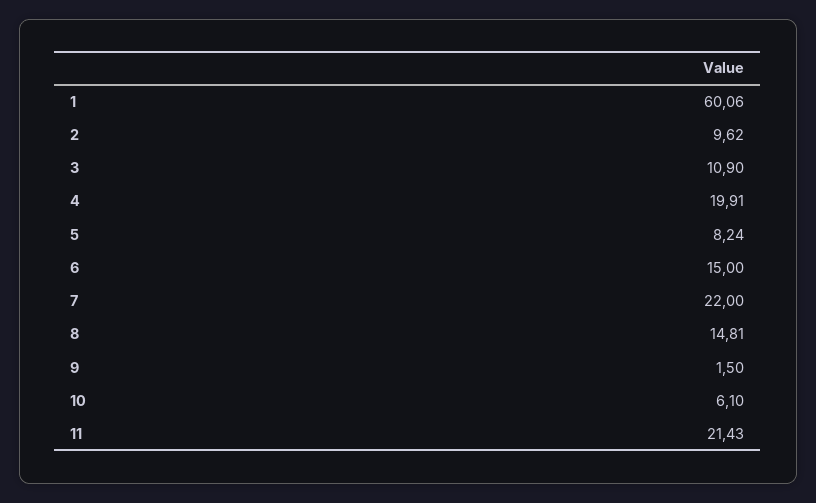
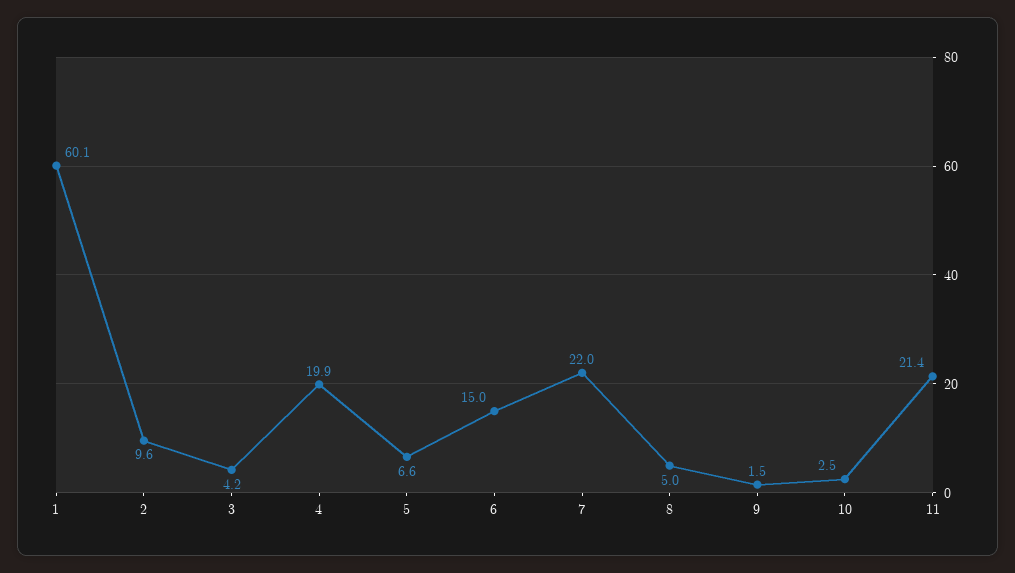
3: 10.9 -> 4.2
5: 8.24 -> 6.6
8: 14.81 -> 5
10: 6.1 -> 2.5

